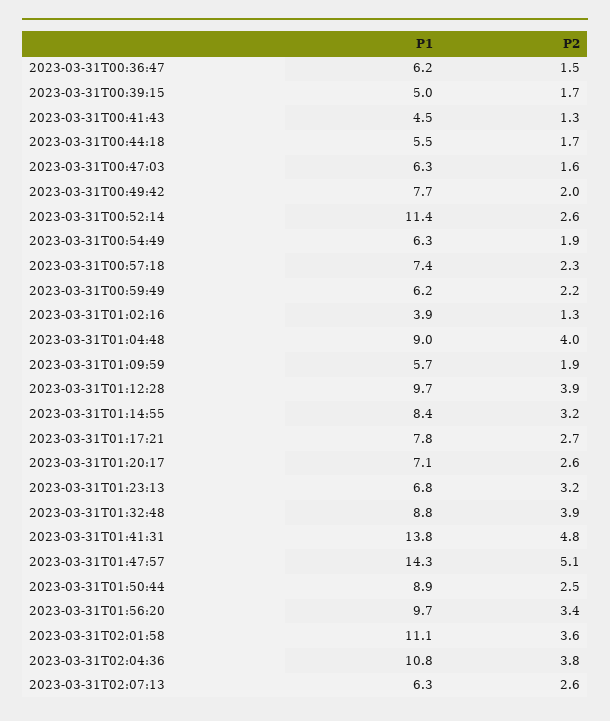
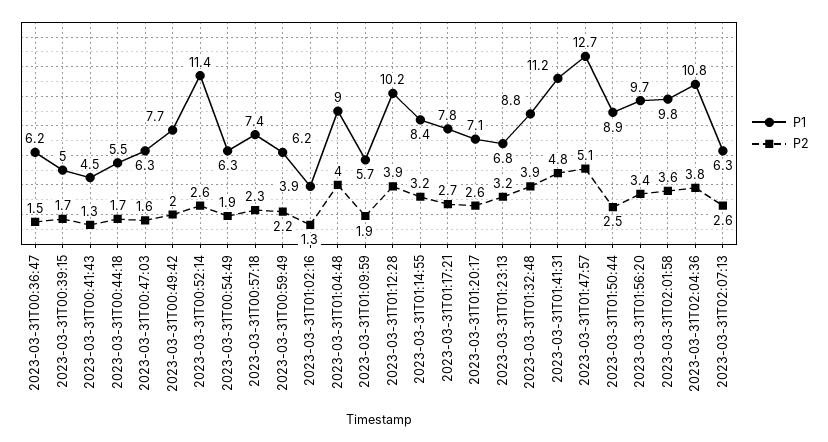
P1, 2023-03-31T01:12:28: 9.7 -> 10.2
P1, 2023-03-31T01:41:31: 13.8 -> 11.2
P1, 2023-03-31T01:47:57: 14.3 -> 12.7
P1, 2023-03-31T02:01:58: 11.1 -> 9.8

